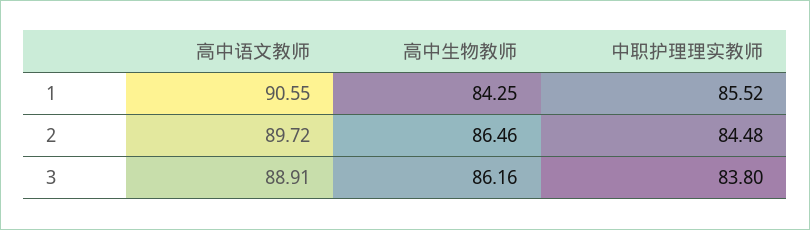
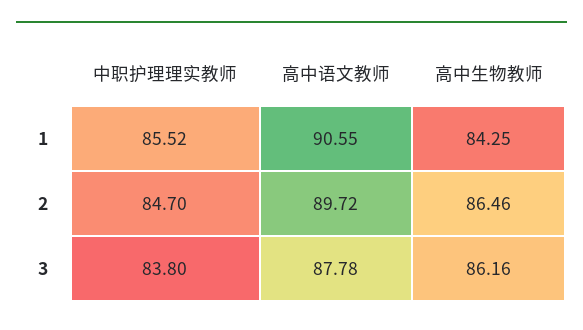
中职护理理实教师, 2: 84.48 -> 84.7
高中语文教师, 3: 88.91 -> 87.78

